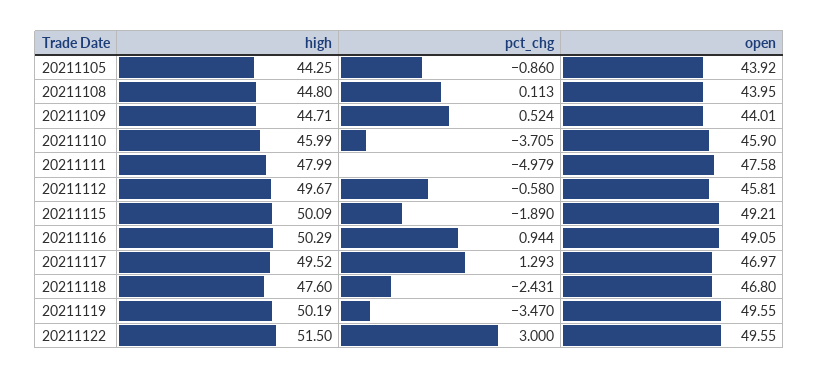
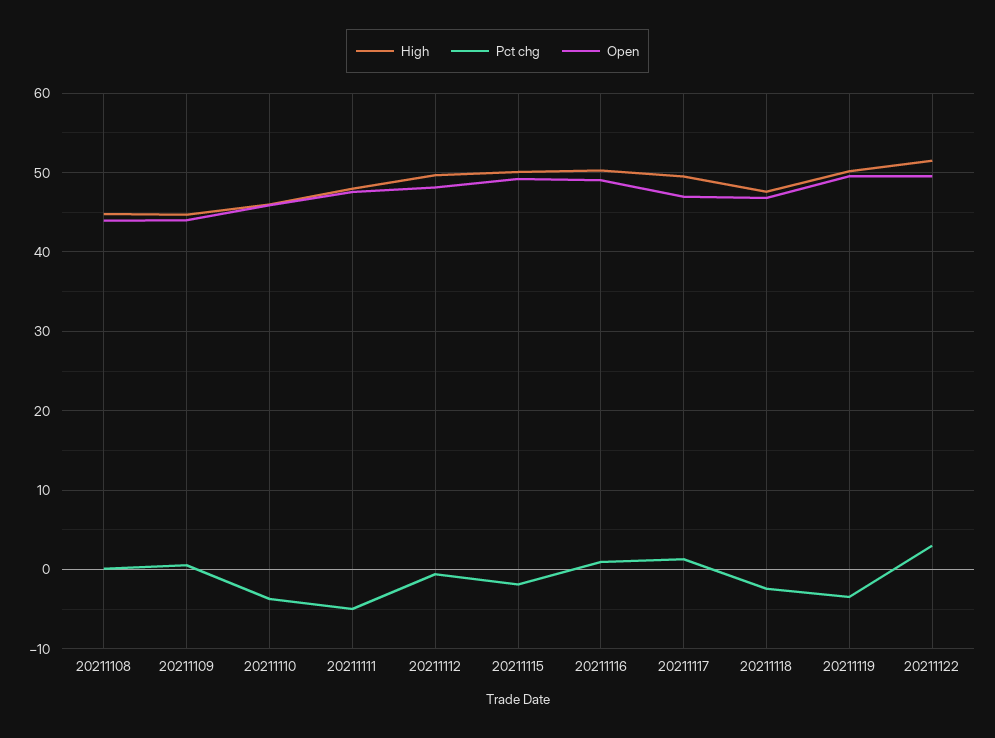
high, 20211105: 44.25 -> none
pct_chg, 20211105: -0.86 -> none
open, 20211105: 43.92 -> none
open, 20211112: 45.81 -> 48

